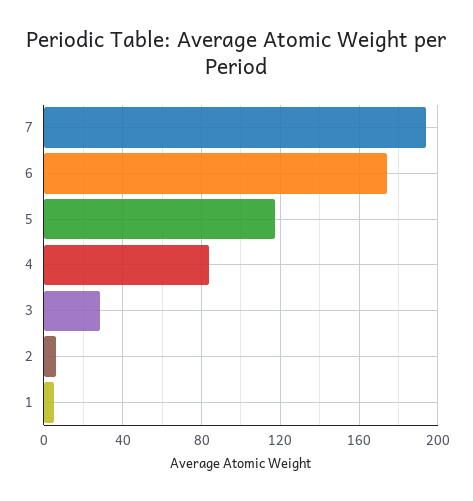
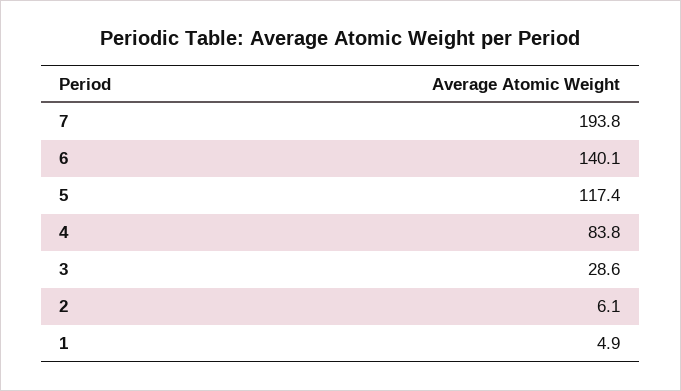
6: 175 -> 140.1

